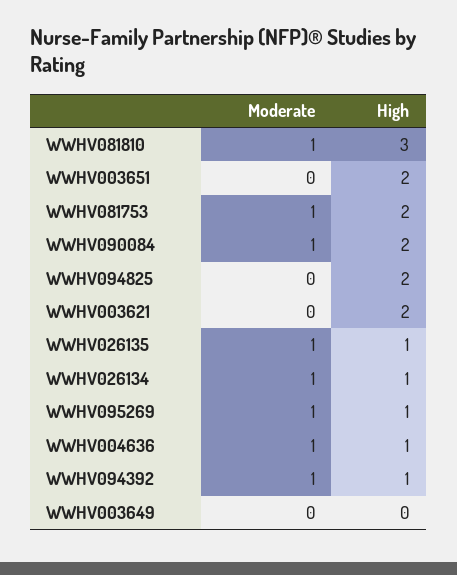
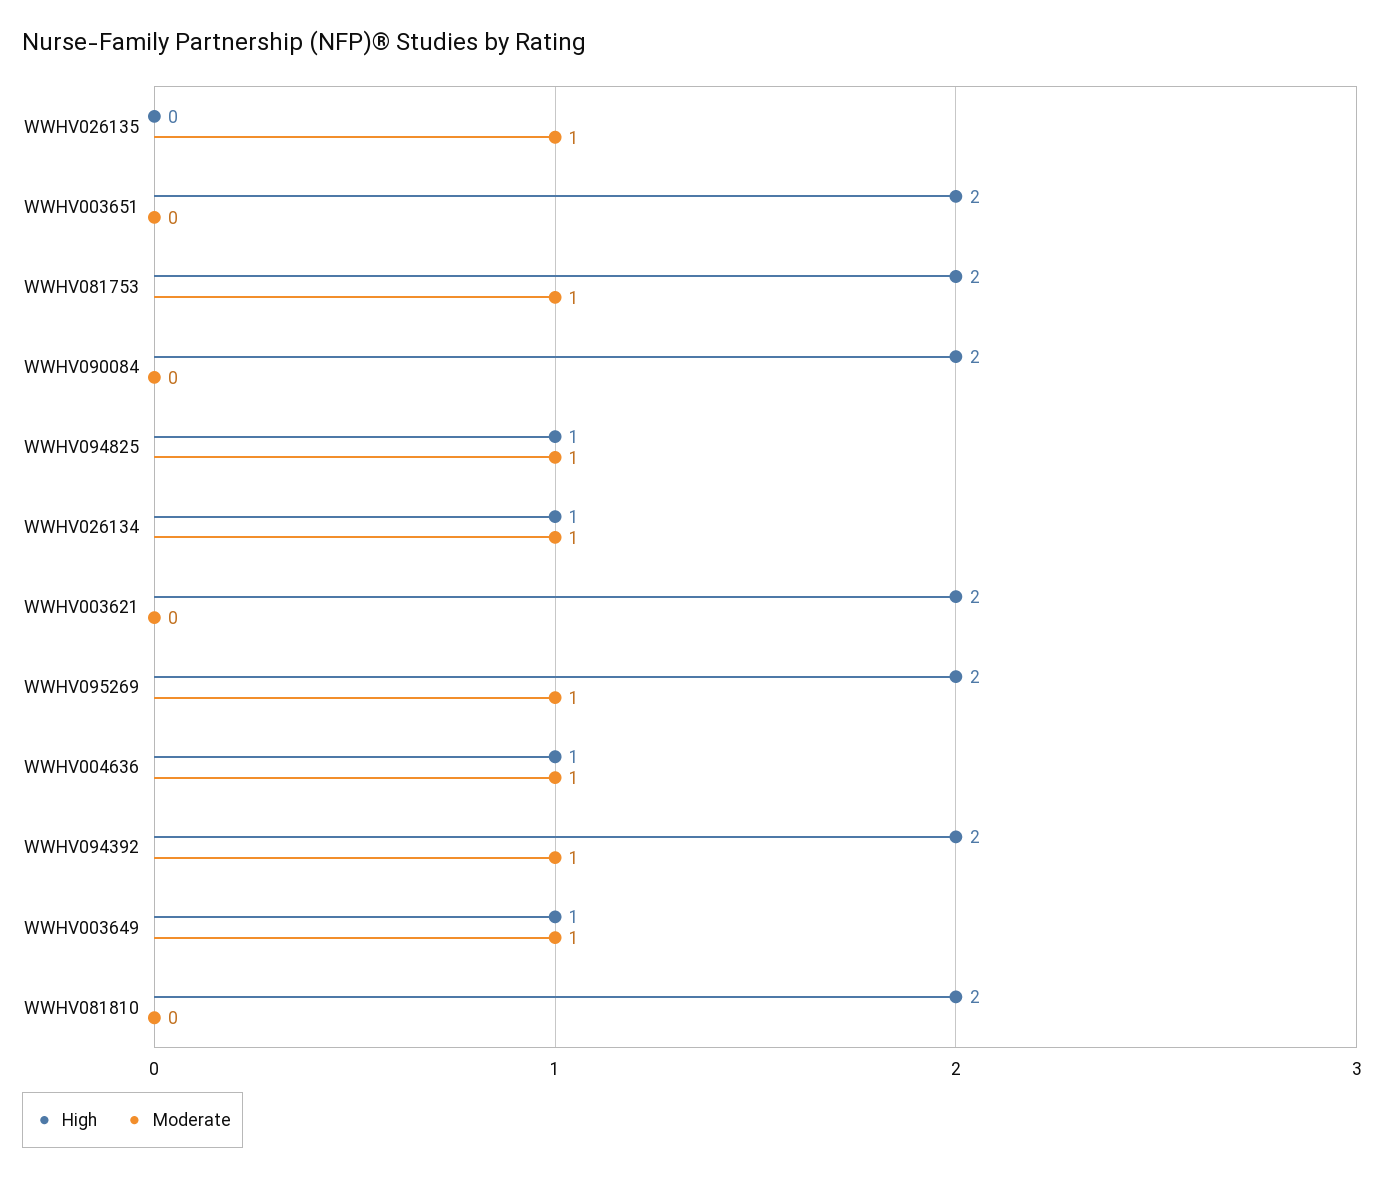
Moderate, WWHV081810: 1 -> 0
High, WWHV081810: 3 -> 2
Moderate, WWHV090084: 1 -> 0
Moderate, WWHV094825: 0 -> 1
High, WWHV094825: 2 -> 1
High, WWHV026135: 1 -> 0
High, WWHV095269: 1 -> 2
High, WWHV094392: 1 -> 2
Moderate, WWHV003649: 0 -> 1
High, WWHV003649: 0 -> 1

